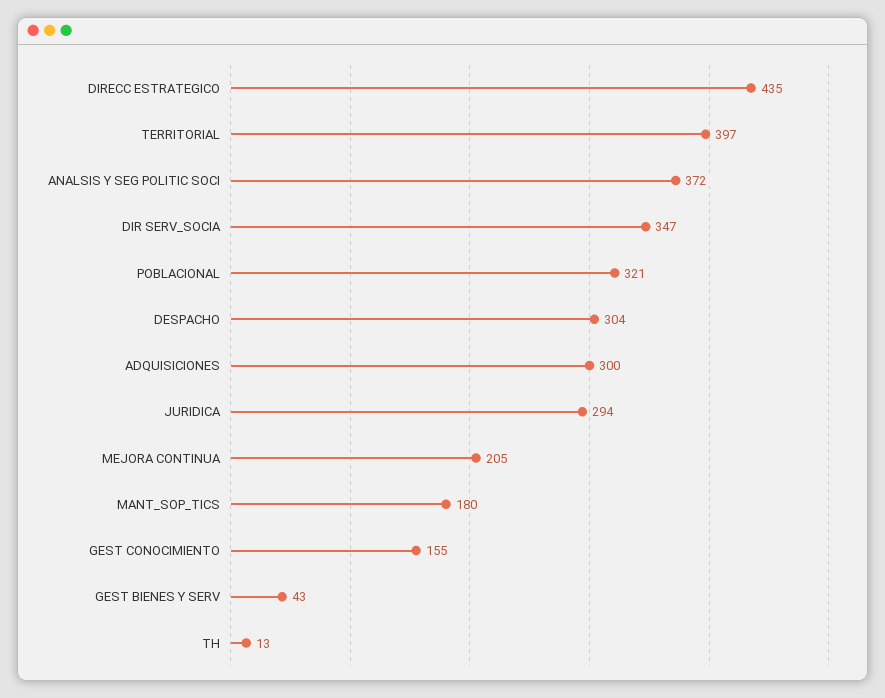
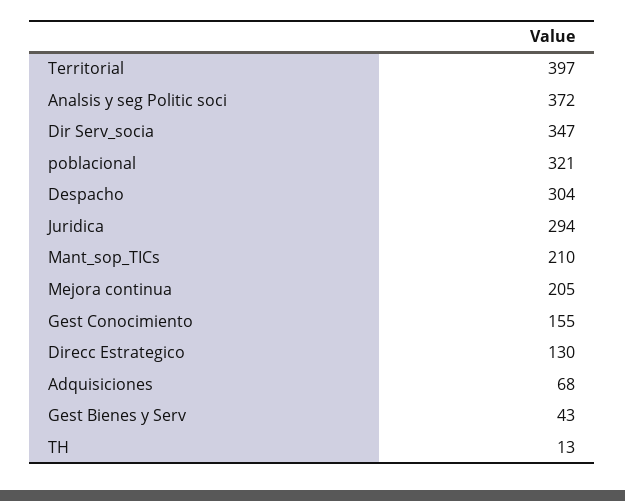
DIRECC ESTRATEGICO: 435 -> 130
ADQUISICIONES: 300 -> 68
MANT_SOP_TICS: 180 -> 210

